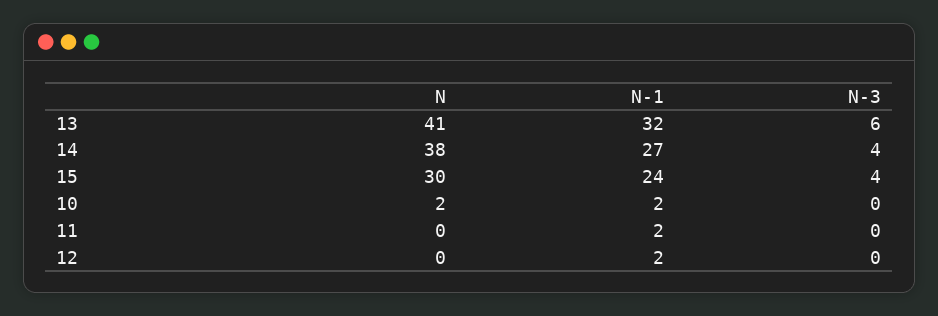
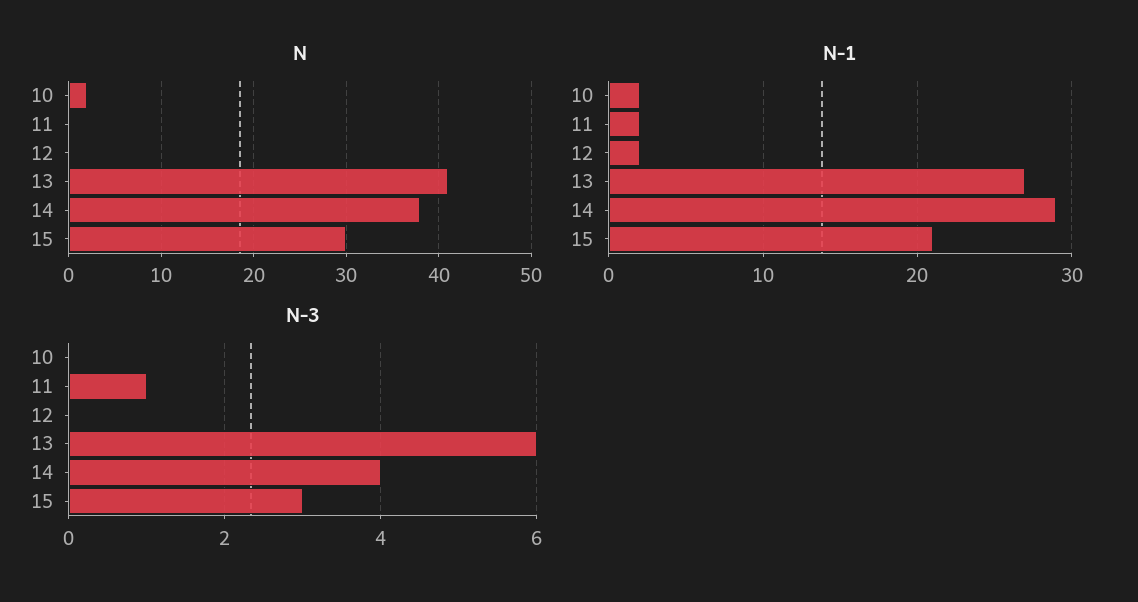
N-1, 13: 32 -> 27
N-1, 14: 27 -> 29
N-1, 15: 24 -> 21
N-3, 15: 4 -> 3
N-3, 11: 0 -> 1

